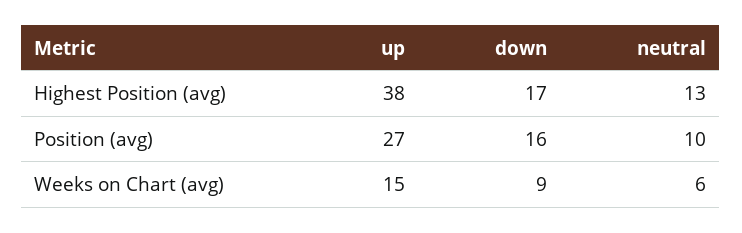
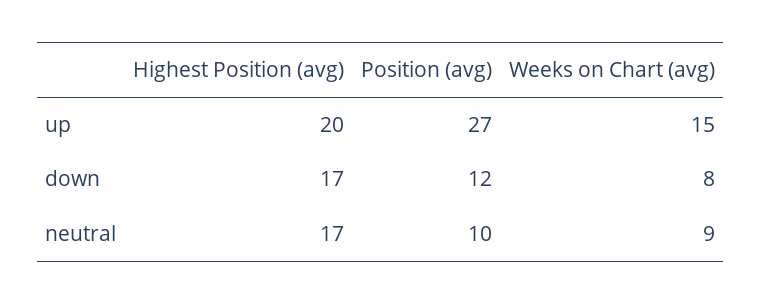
up, Highest Position (avg): 38 -> 20
neutral, Highest Position (avg): 13 -> 17
down, Position (avg): 16 -> 12
down, Weeks on Chart (avg): 9 -> 8
neutral, Weeks on Chart (avg): 6 -> 9

